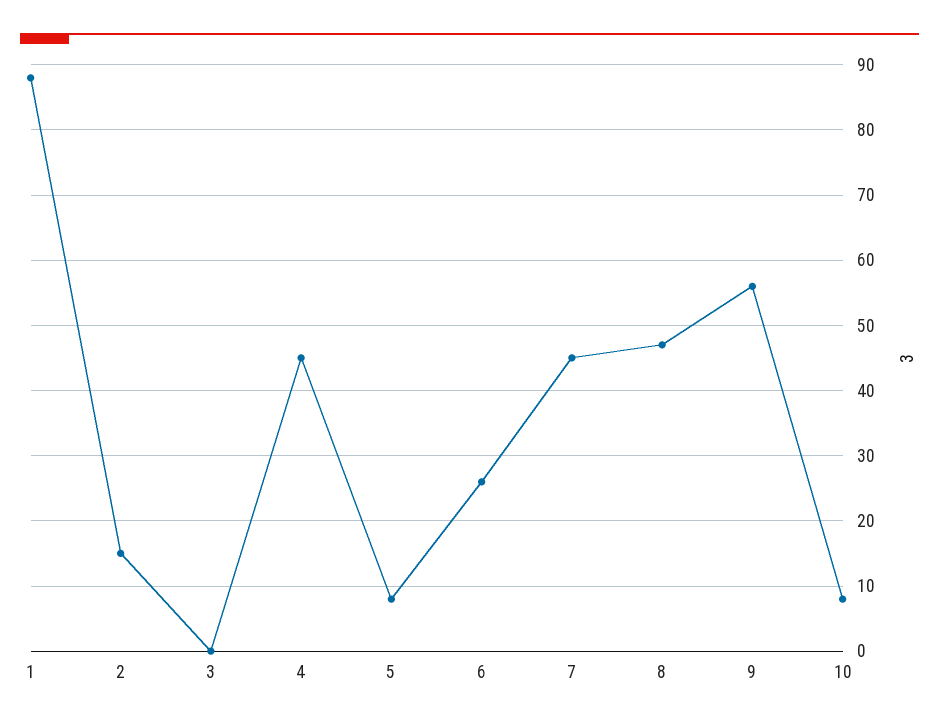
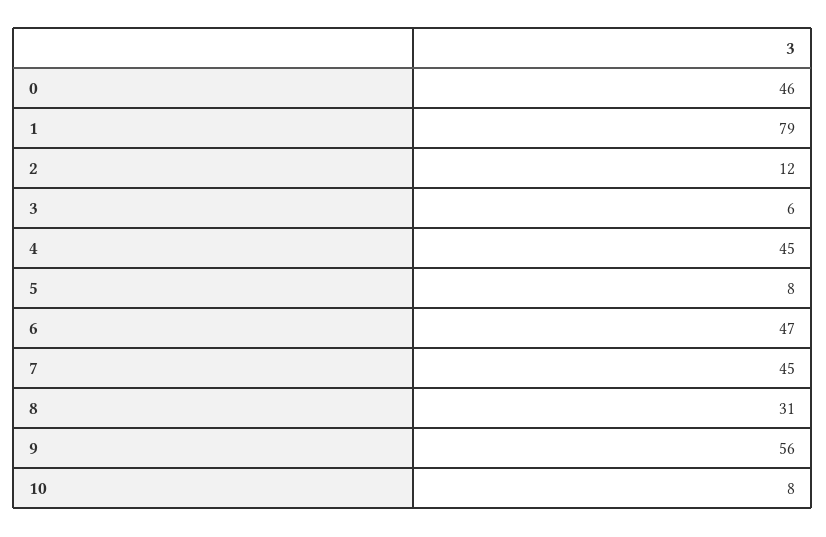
1: 88 -> 79
2: 15 -> 12
3: 0 -> 6
6: 26 -> 47
8: 47 -> 31
0: none -> 46

